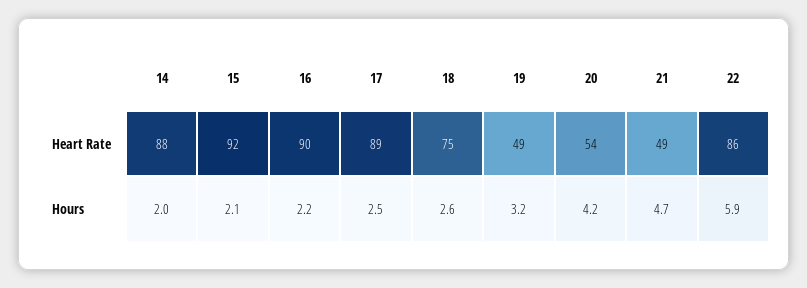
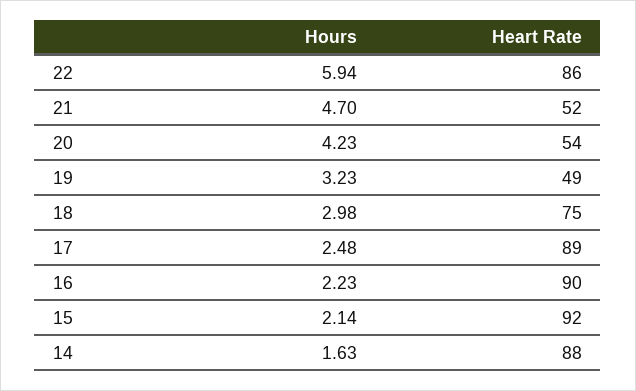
21, Heart Rate: 49 -> 52
14, Hours: 2 -> 1.63
18, Hours: 2.6 -> 2.98

